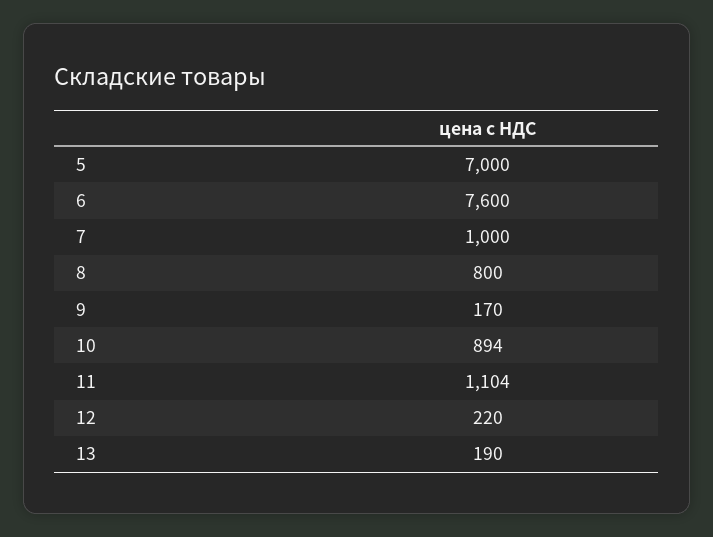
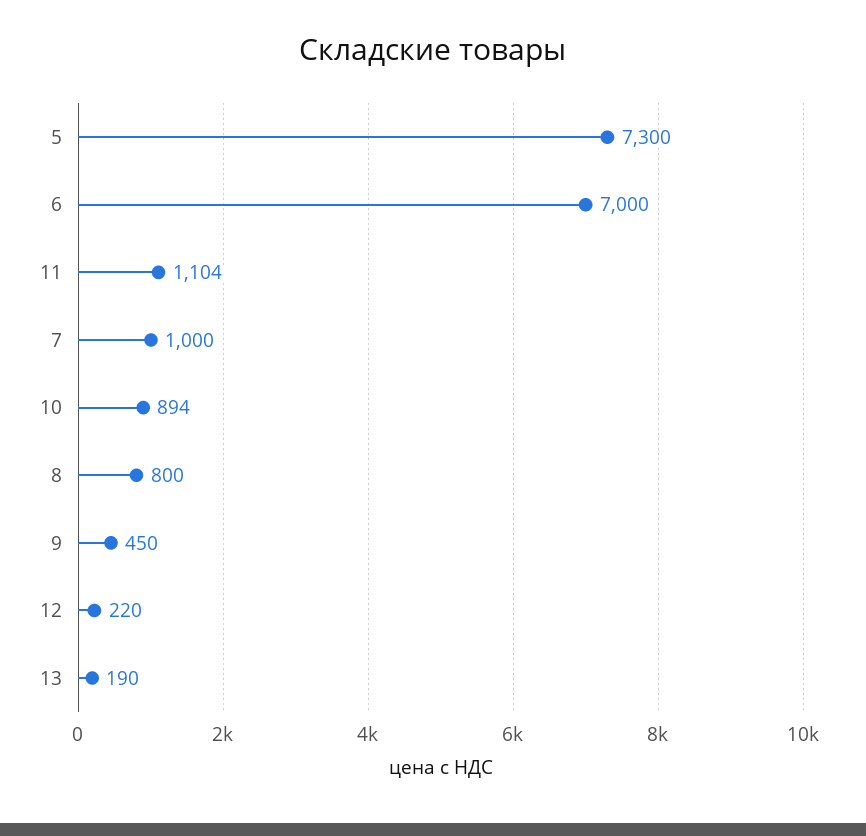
5: 7000 -> 7300
6: 7600 -> 7000
9: 170 -> 450

